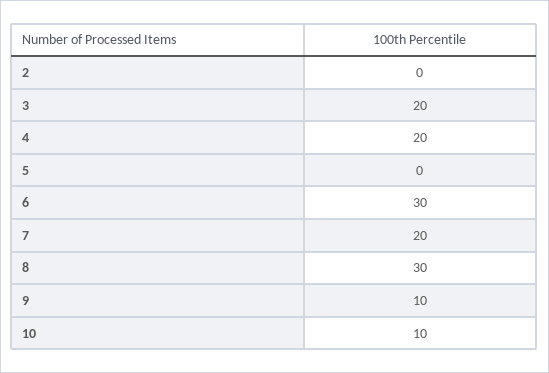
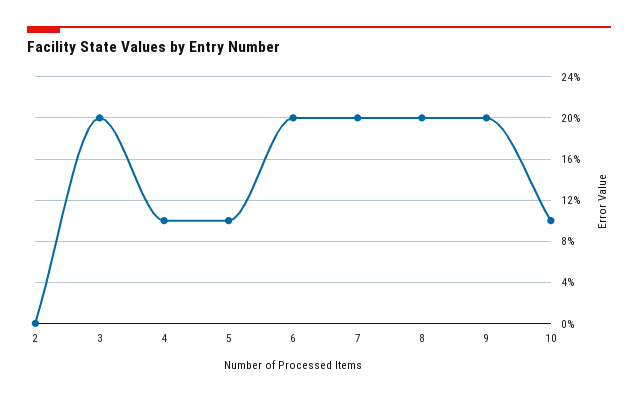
4: 20 -> 10
5: 0 -> 10
6: 30 -> 20
8: 30 -> 20
9: 10 -> 20

